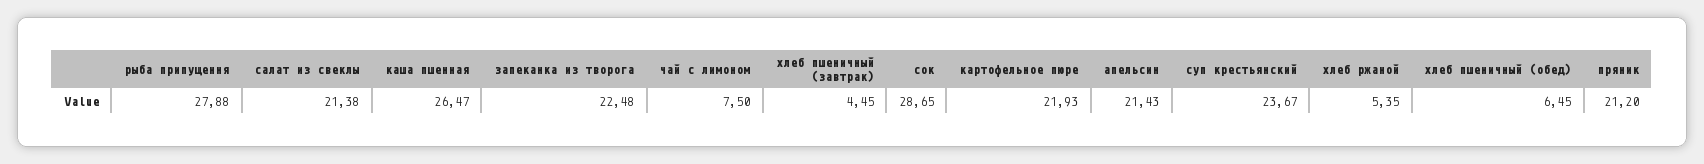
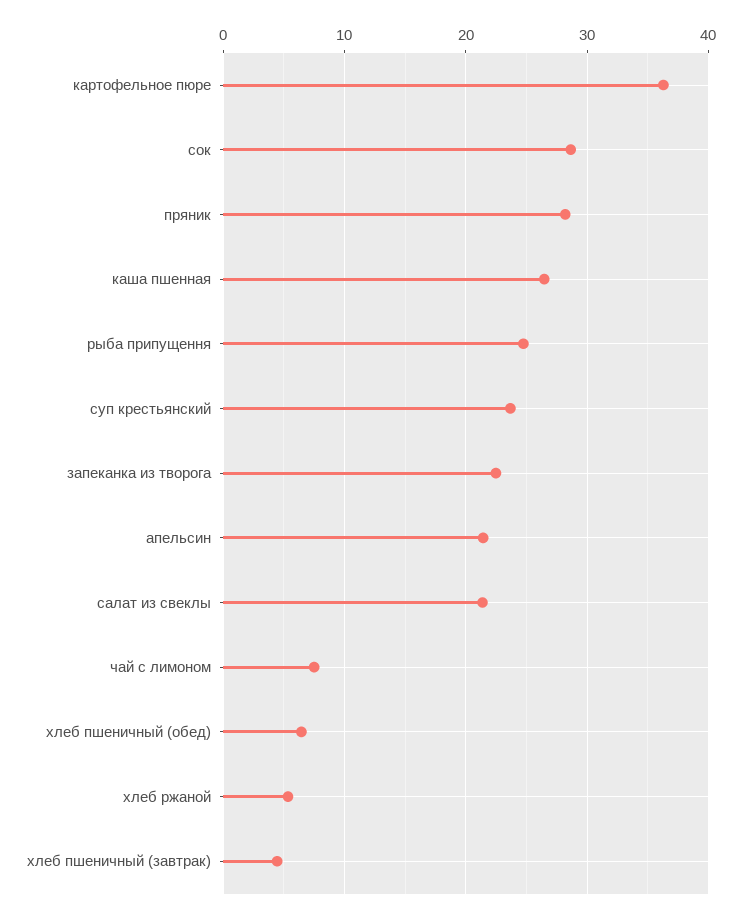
рыба припущення: 27.88 -> 25
картофельное пюре: 21.93 -> 36
пряник: 21.2 -> 28

